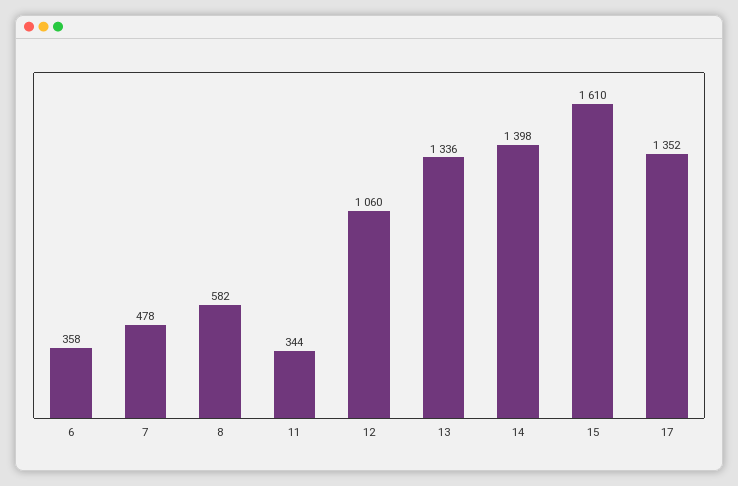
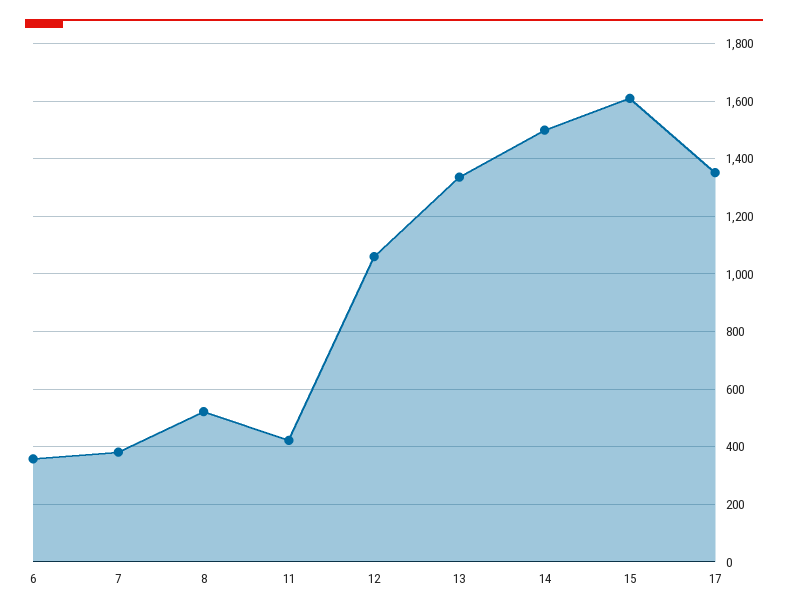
7: 478 -> 375
8: 582 -> 525
11: 344 -> 425
14: 1398 -> 1500

